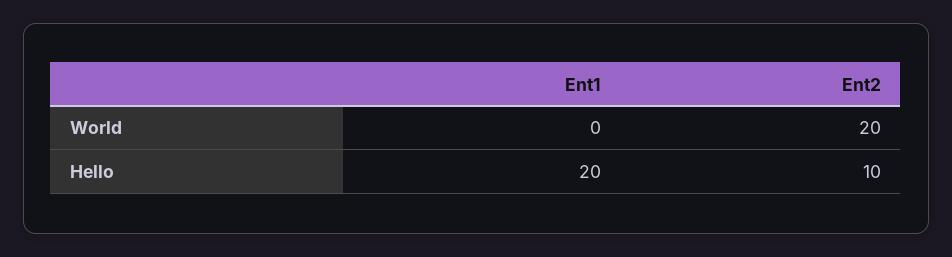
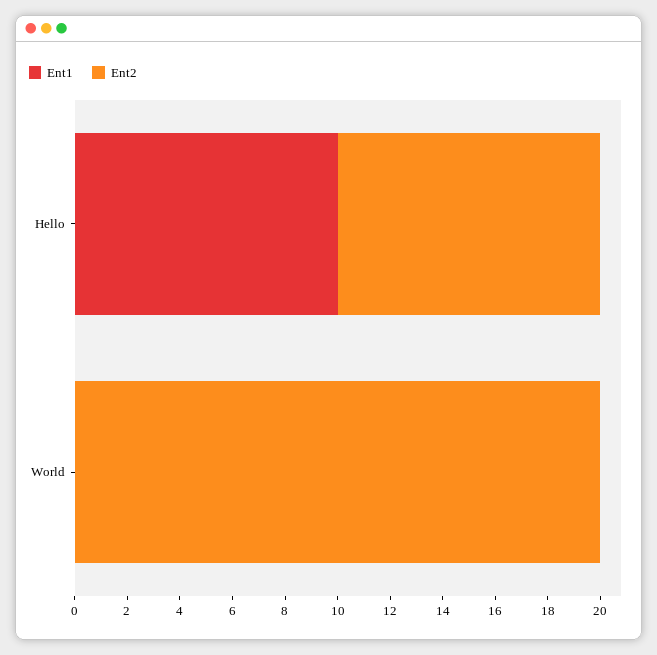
Ent1, Hello: 20 -> 10

